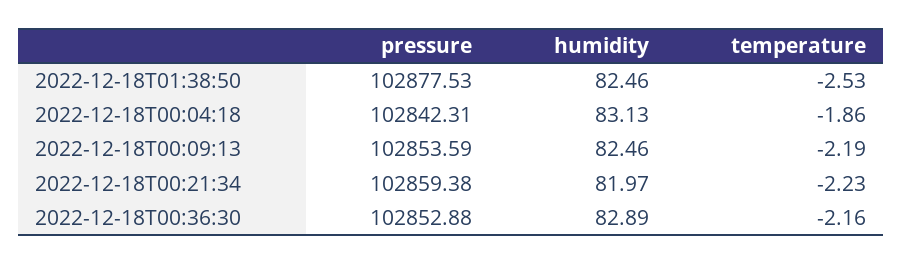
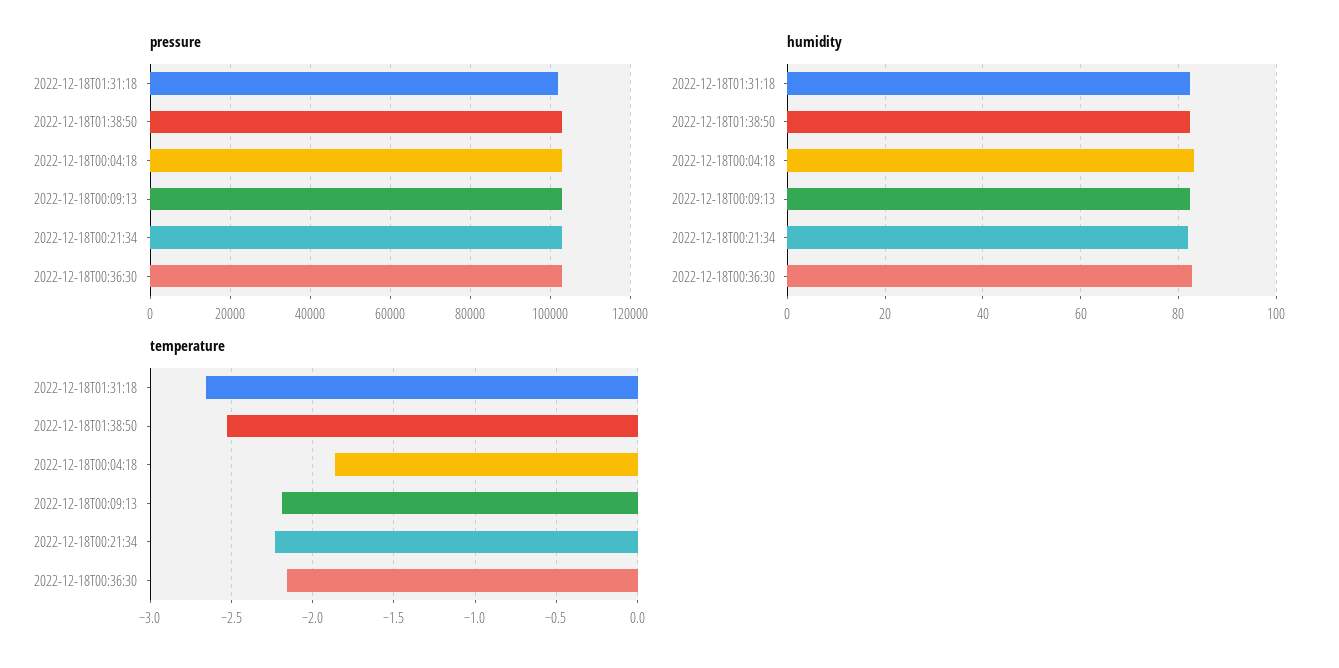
pressure, 2022-12-18T01:31:18: none -> 102000
humidity, 2022-12-18T01:31:18: none -> 82
temperature, 2022-12-18T01:31:18: none -> -2.65

